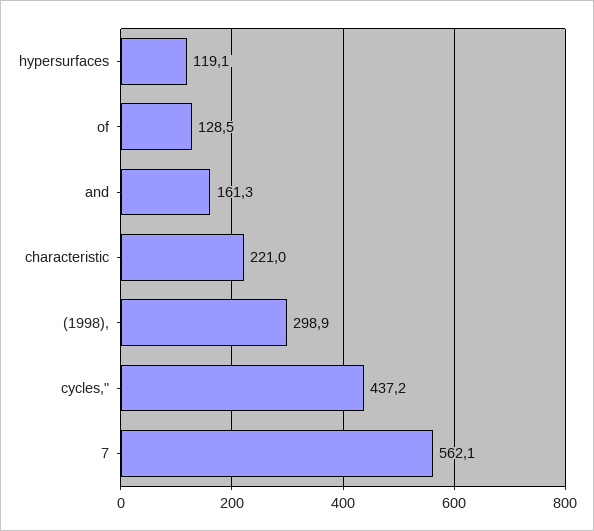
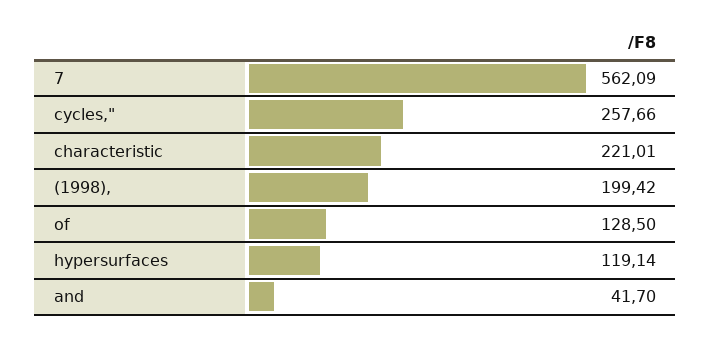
and: 161.3 -> 41.7
(1998),: 298.9 -> 199.42
cycles,": 437.2 -> 257.66

